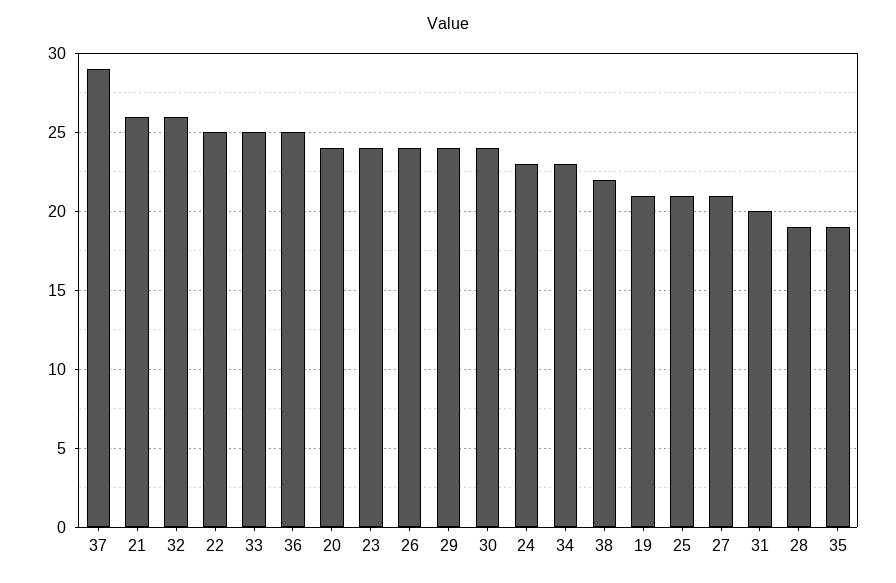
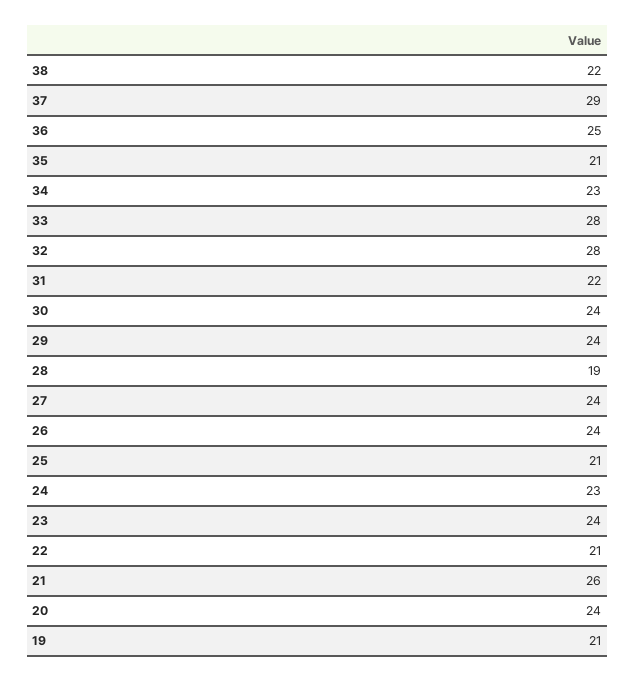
32: 26 -> 28
22: 25 -> 21
33: 25 -> 28
27: 21 -> 24
31: 20 -> 22
35: 19 -> 21

